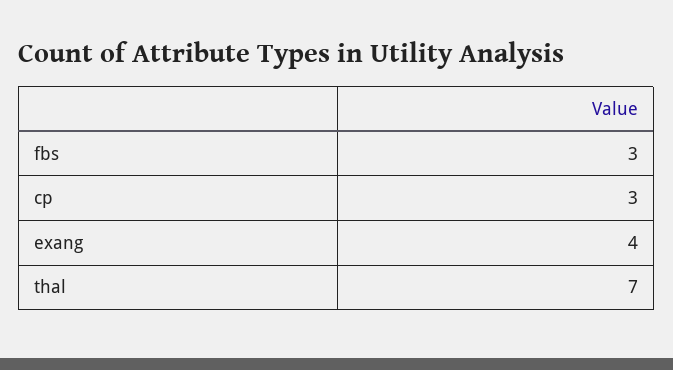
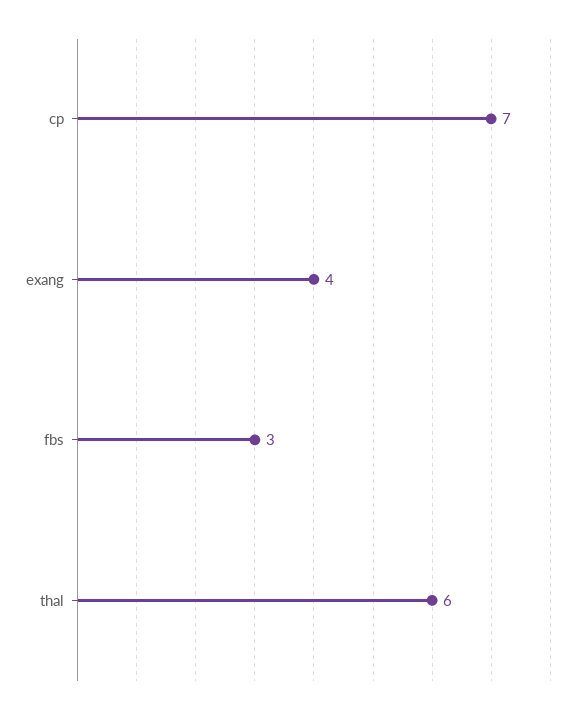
cp: 3 -> 7
thal: 7 -> 6

